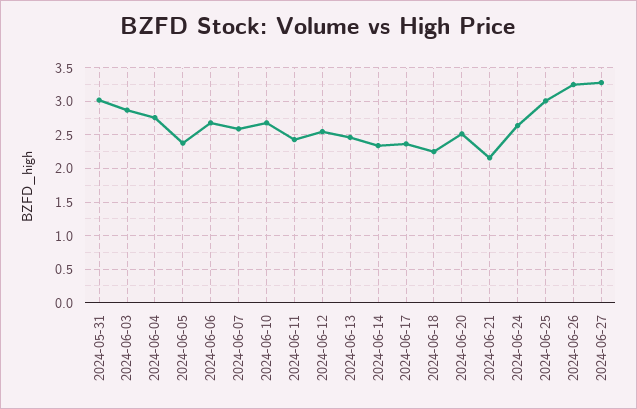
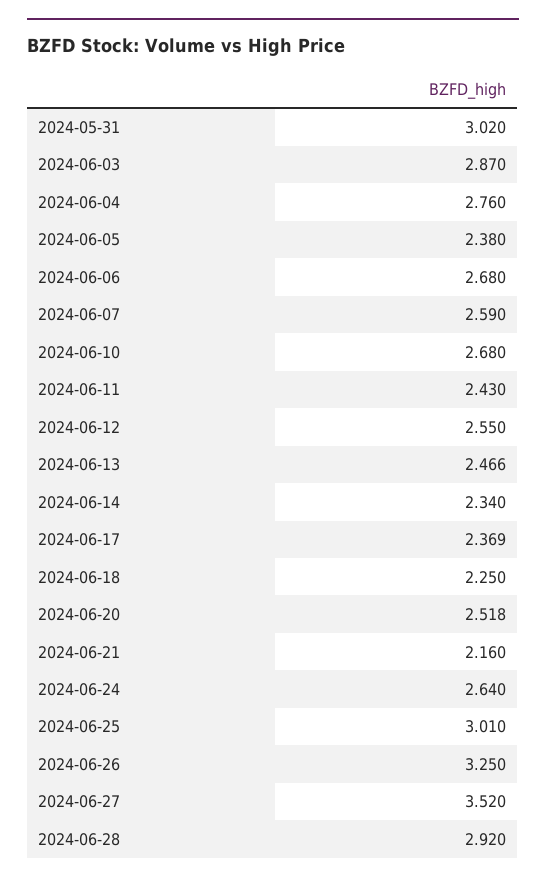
2024-06-27: 3.3 -> 3.52
2024-06-28: none -> 2.92

